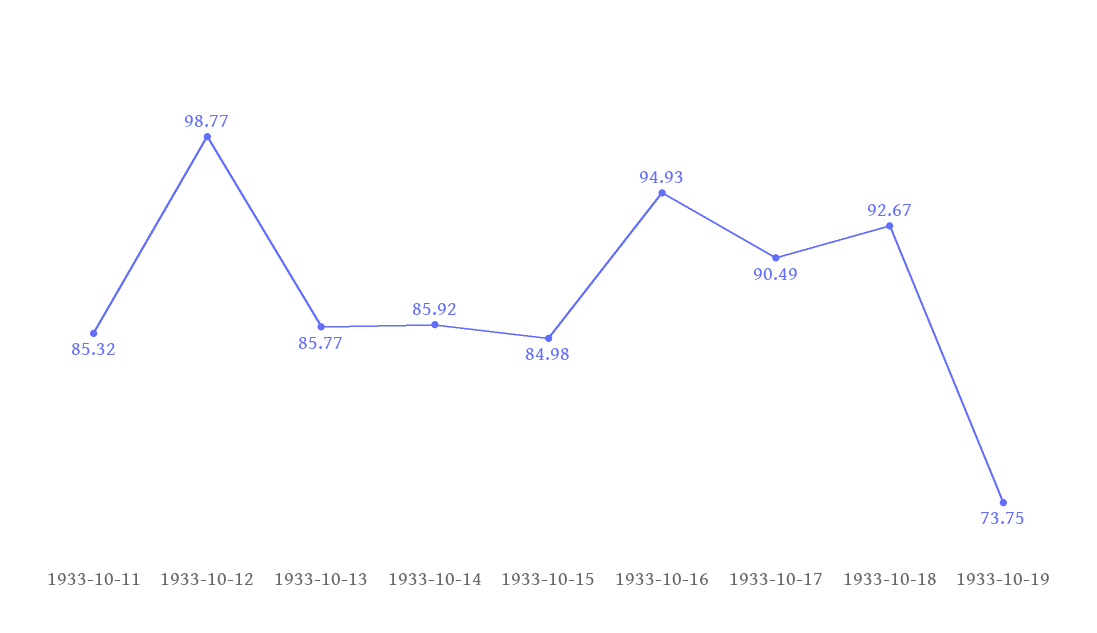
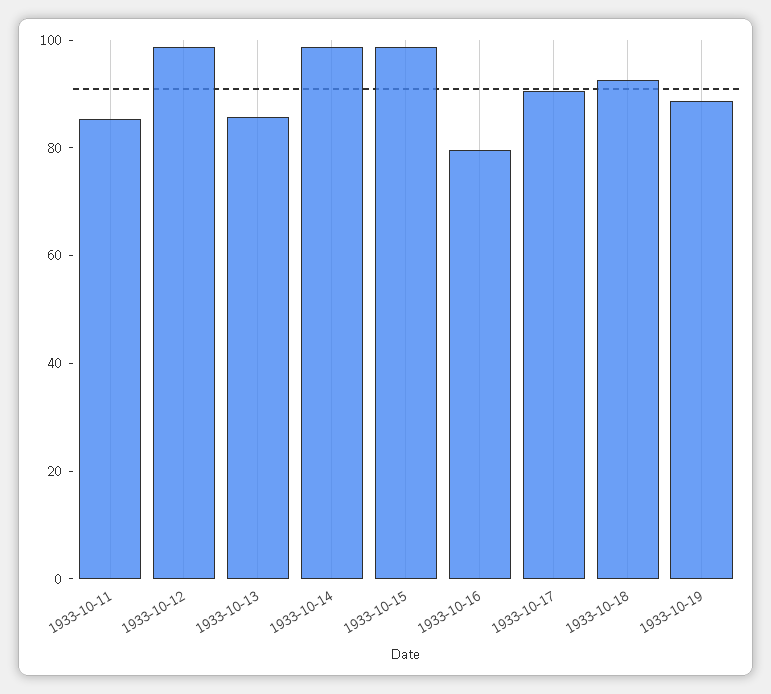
1933-10-14: 85.92 -> 100
1933-10-15: 84.98 -> 100
1933-10-16: 94.93 -> 80
1933-10-19: 73.75 -> 90

